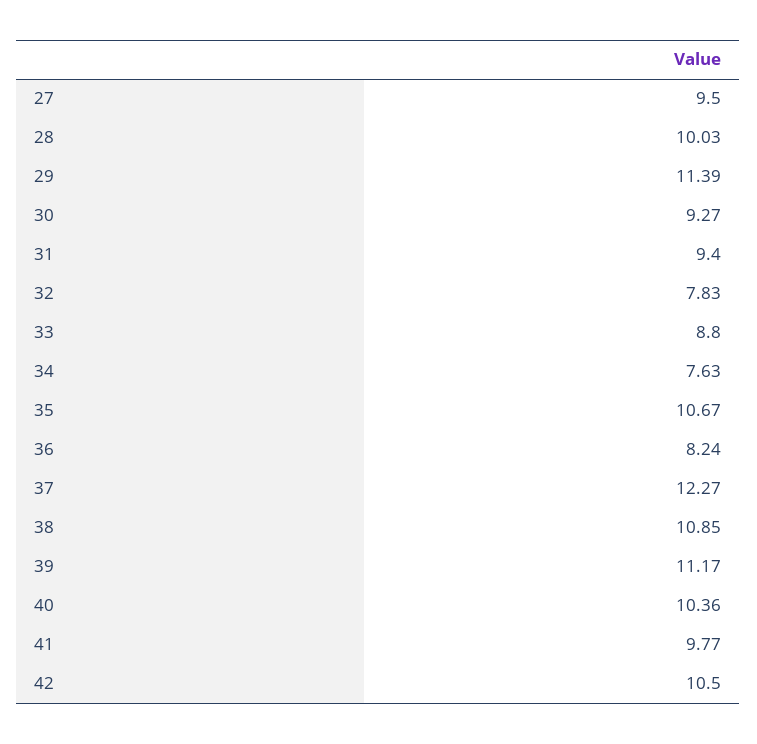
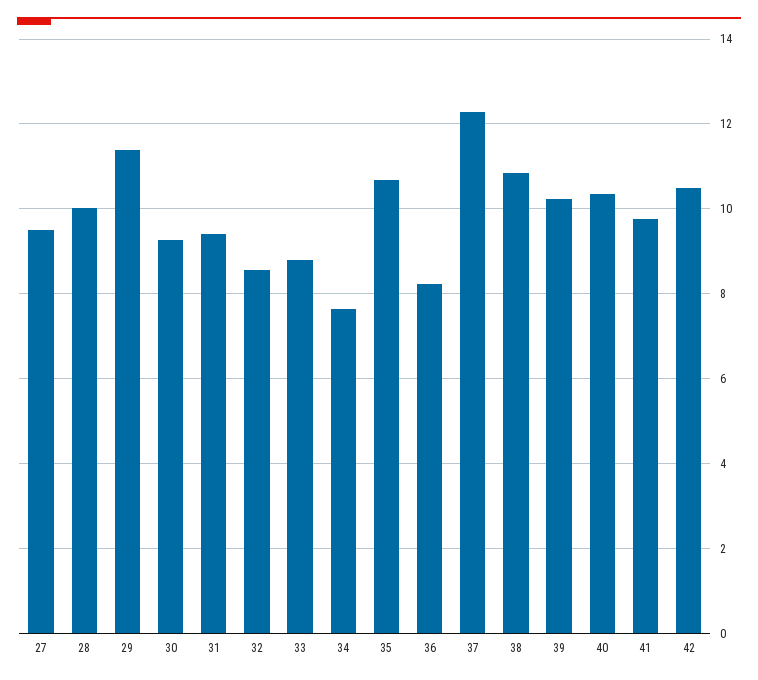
32: 7.83 -> 8.6
39: 11.17 -> 10.2

